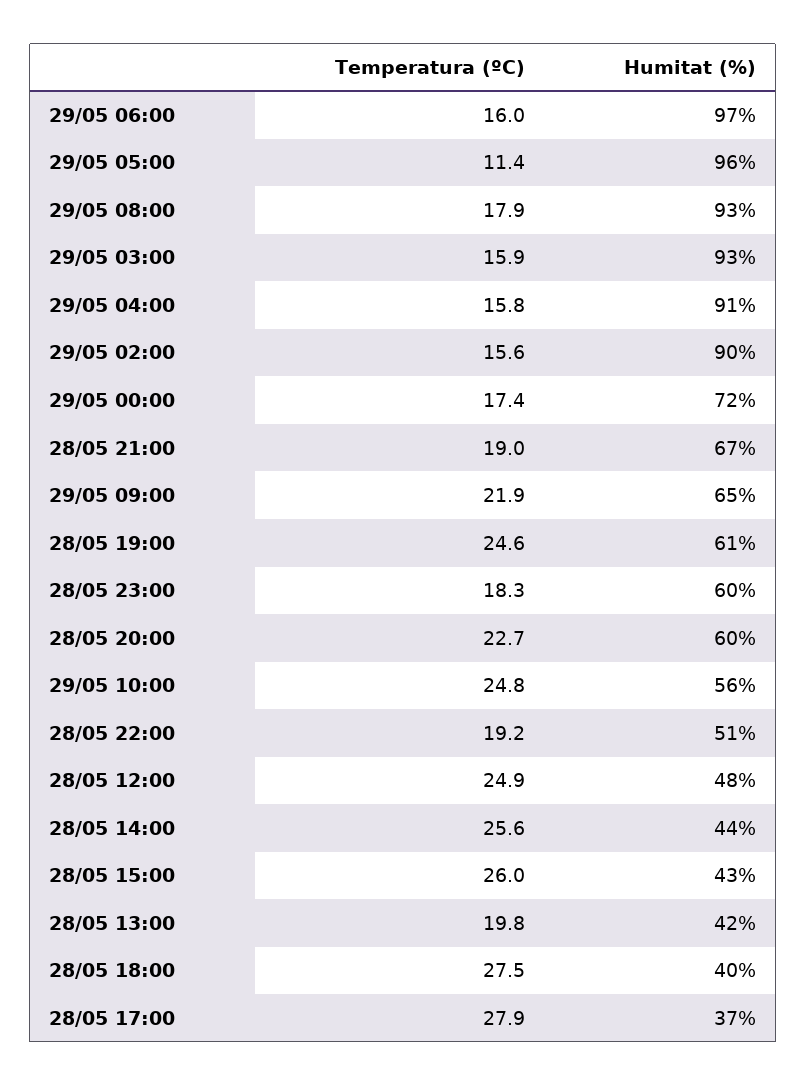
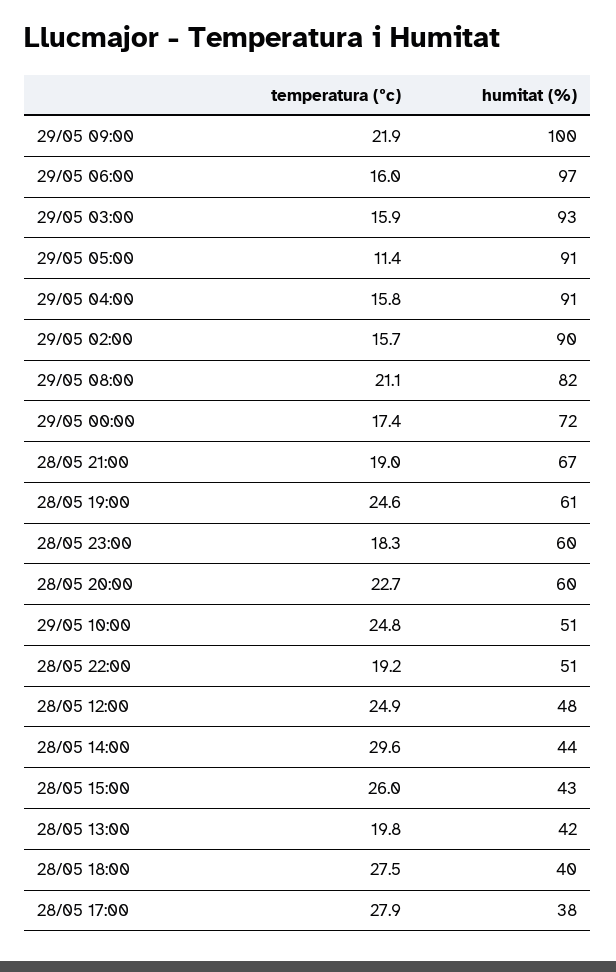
Humitat (%), 29/05 05:00: 96 -> 91
Temperatura (ºC), 29/05 08:00: 17.9 -> 21.1
Humitat (%), 29/05 08:00: 93 -> 82
Temperatura (ºC), 29/05 02:00: 15.6 -> 15.7
Humitat (%), 29/05 09:00: 65 -> 100
Humitat (%), 29/05 10:00: 56 -> 51
Temperatura (ºC), 28/05 14:00: 25.6 -> 29.6
Humitat (%), 28/05 17:00: 37 -> 38

